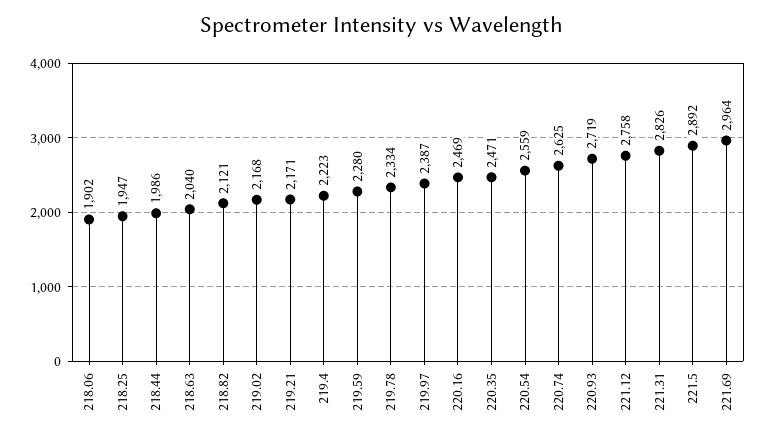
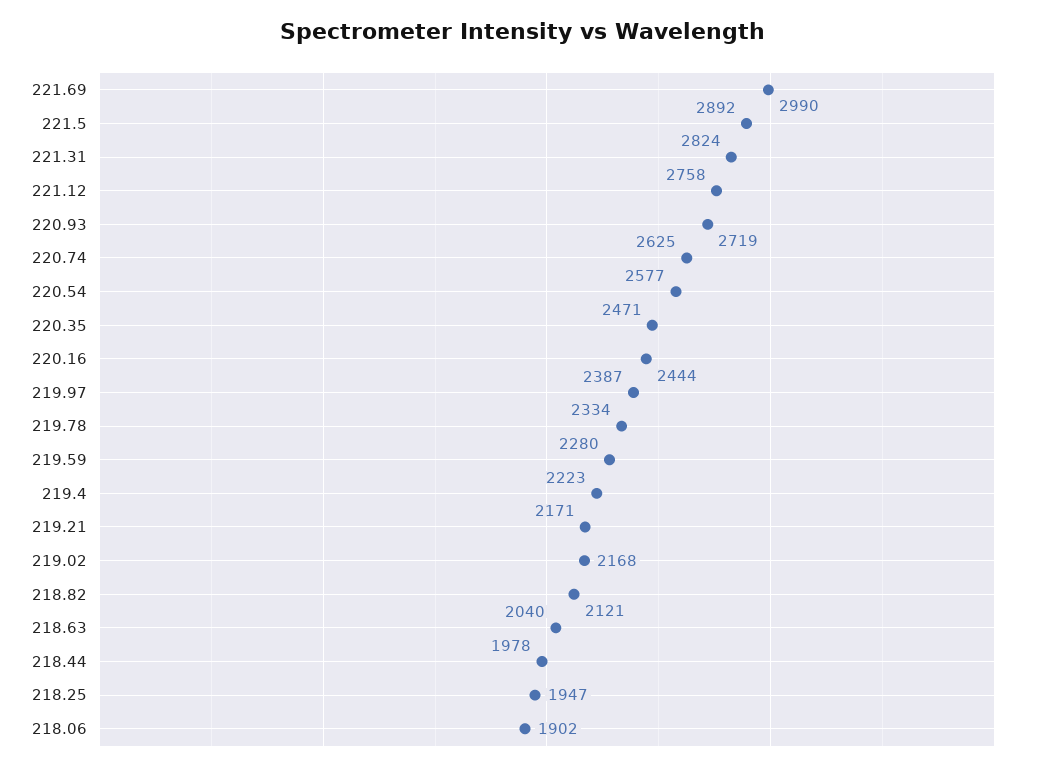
218.44: 1986 -> 1978
220.16: 2469 -> 2444
220.54: 2559 -> 2577
221.31: 2826 -> 2824
221.69: 2964 -> 2990

